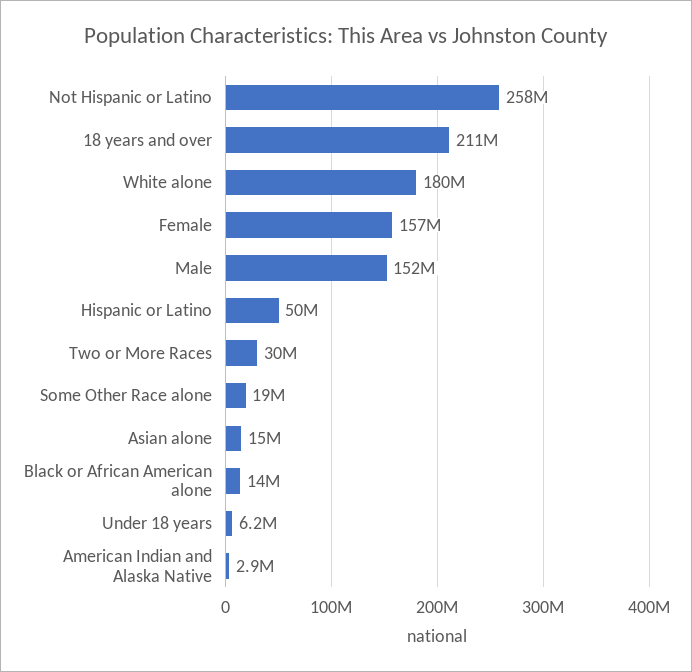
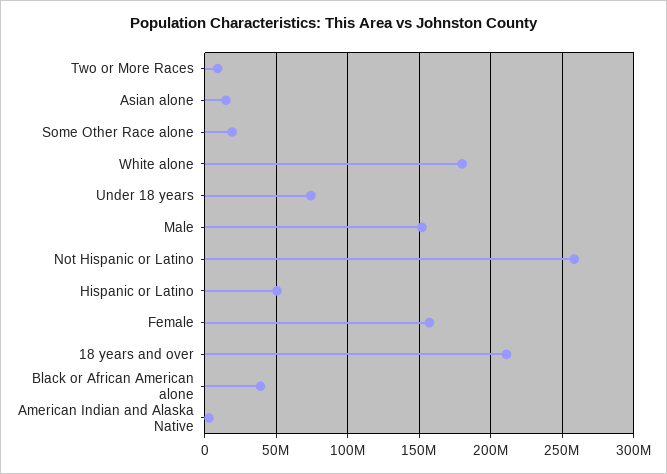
Two or More Races: 30000000 -> 10000000
Black or African American alone: 14000000 -> 40000000
Under 18 years: 6200000 -> 75000000

